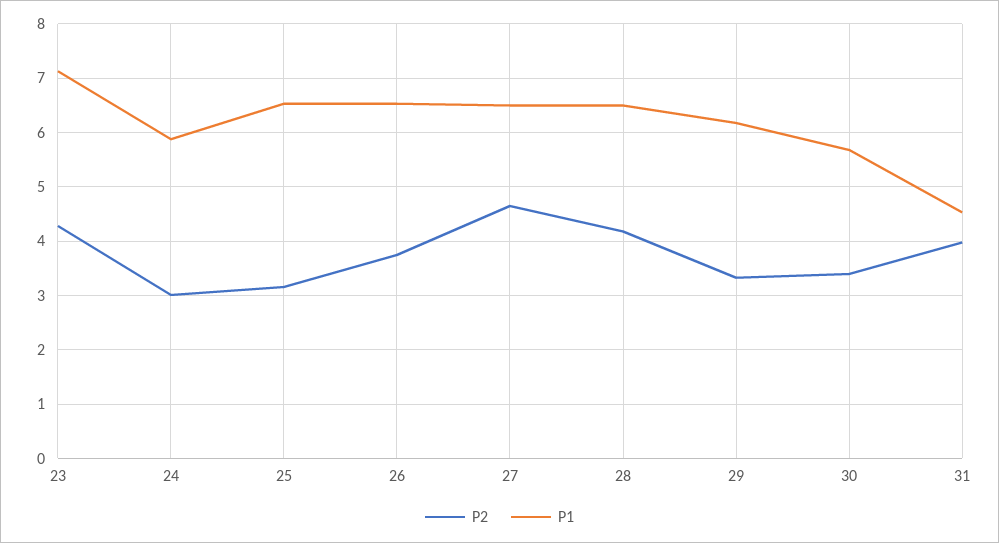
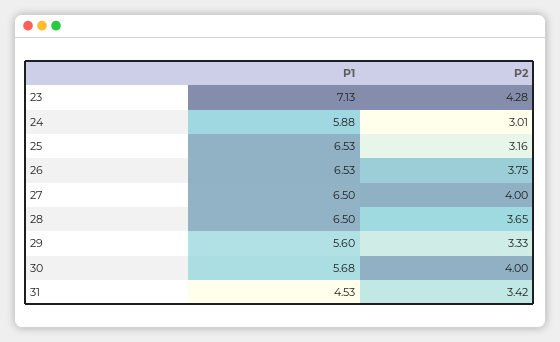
P2, 27: 4.6 -> 4
P2, 28: 4.2 -> 3.65
P1, 29: 6.2 -> 5.6
P2, 30: 3.4 -> 4
P2, 31: 4 -> 3.42

